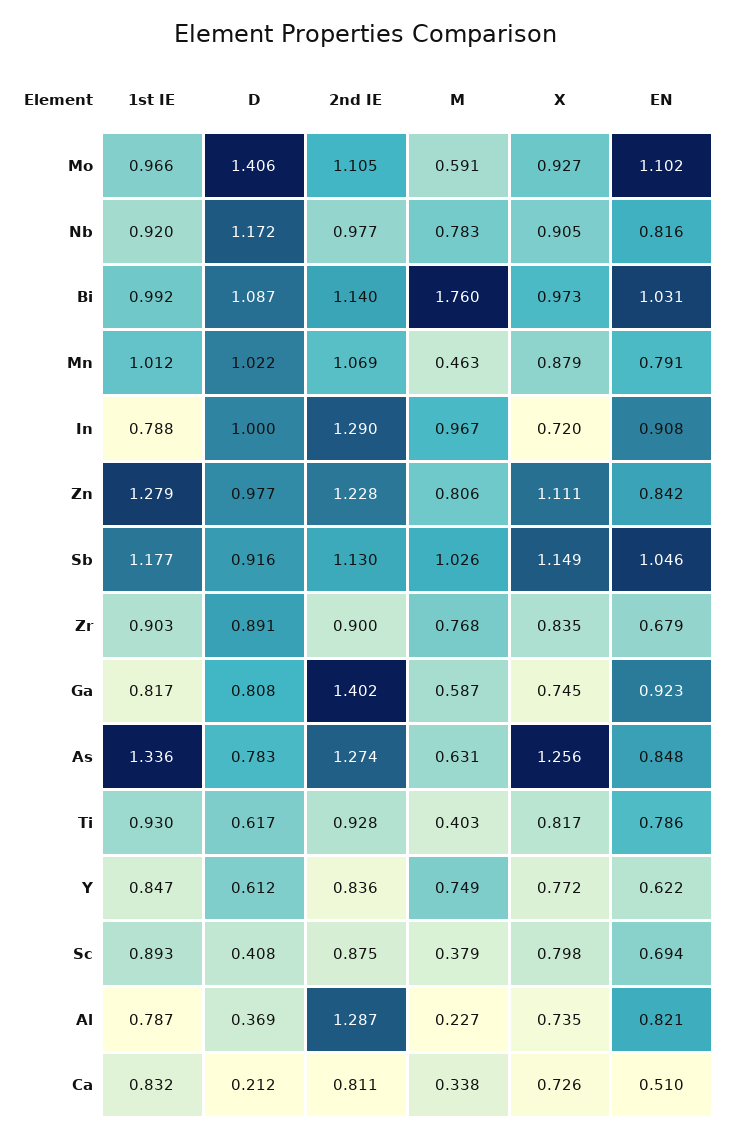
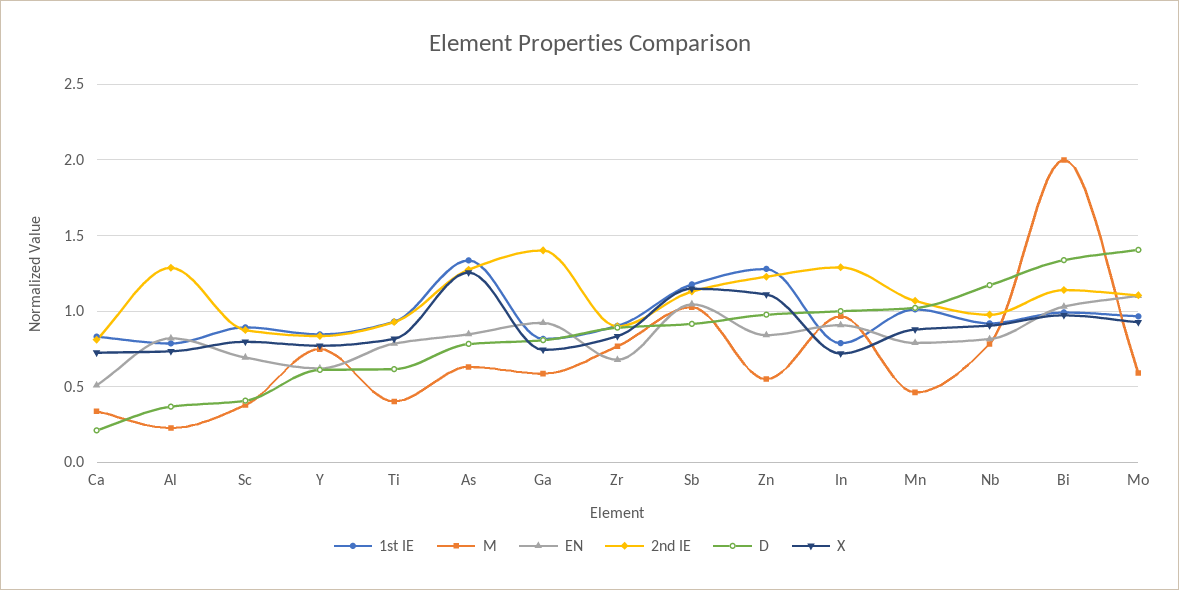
D, Bi: 1.087 -> 1.35
M, Bi: 1.76 -> 2
M, Zn: 0.806 -> 0.55

